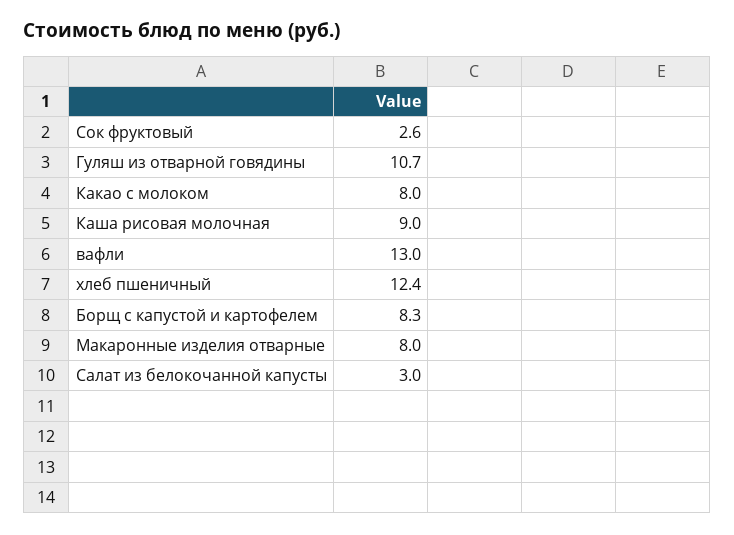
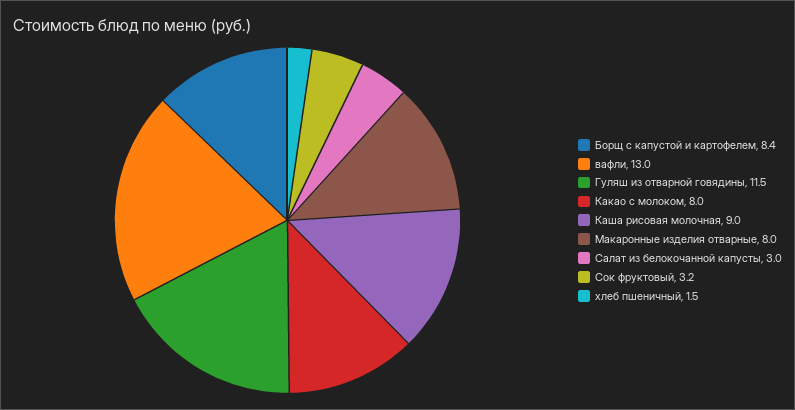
Сок фруктовый: 2.6 -> 3.2
Гуляш из отварной говядины: 10.7 -> 11.5
хлеб пшеничный: 12.4 -> 1.5
Борщ с капустой и картофелем: 8.3 -> 8.4

